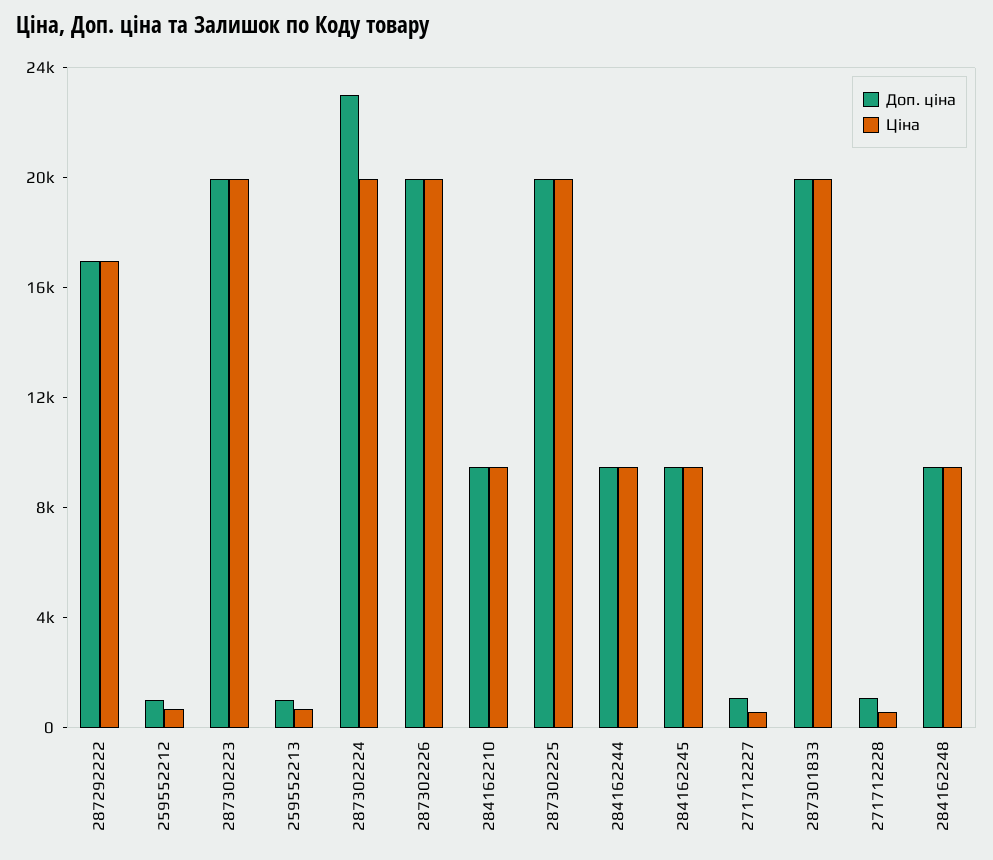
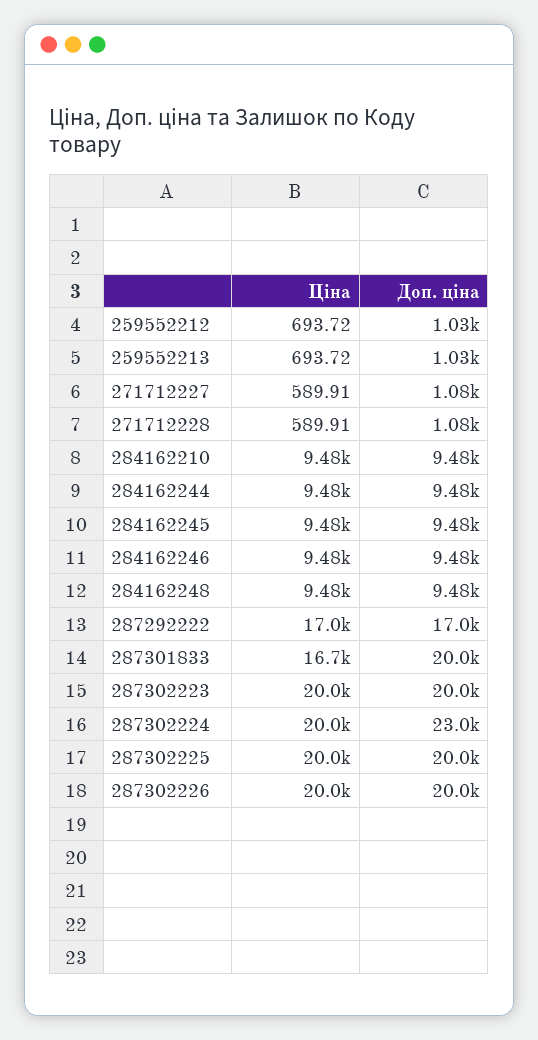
Ціна, 287301833: 20000 -> 16700
Ціна, 284162246: none -> 9480
Доп. ціна, 284162246: none -> 9480

